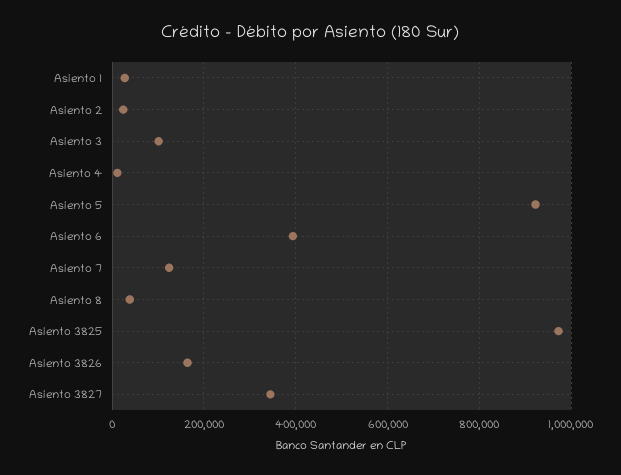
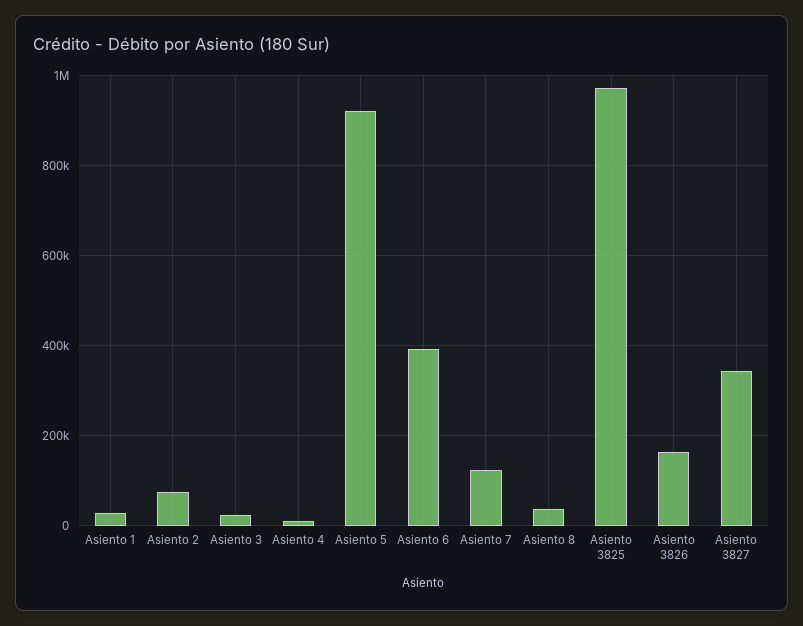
Asiento 2: 20000 -> 80000
Asiento 3: 100000 -> 20000

